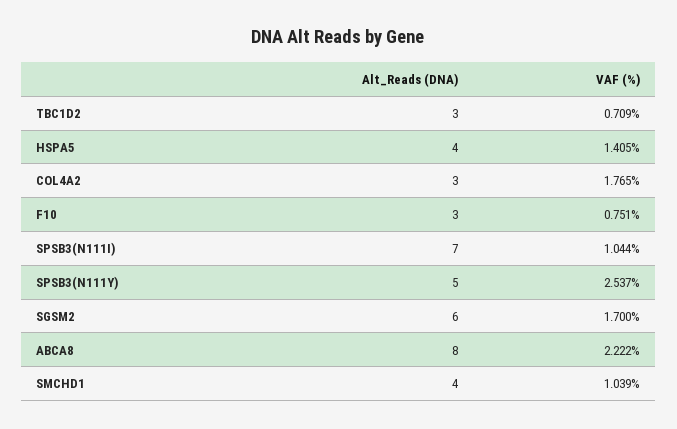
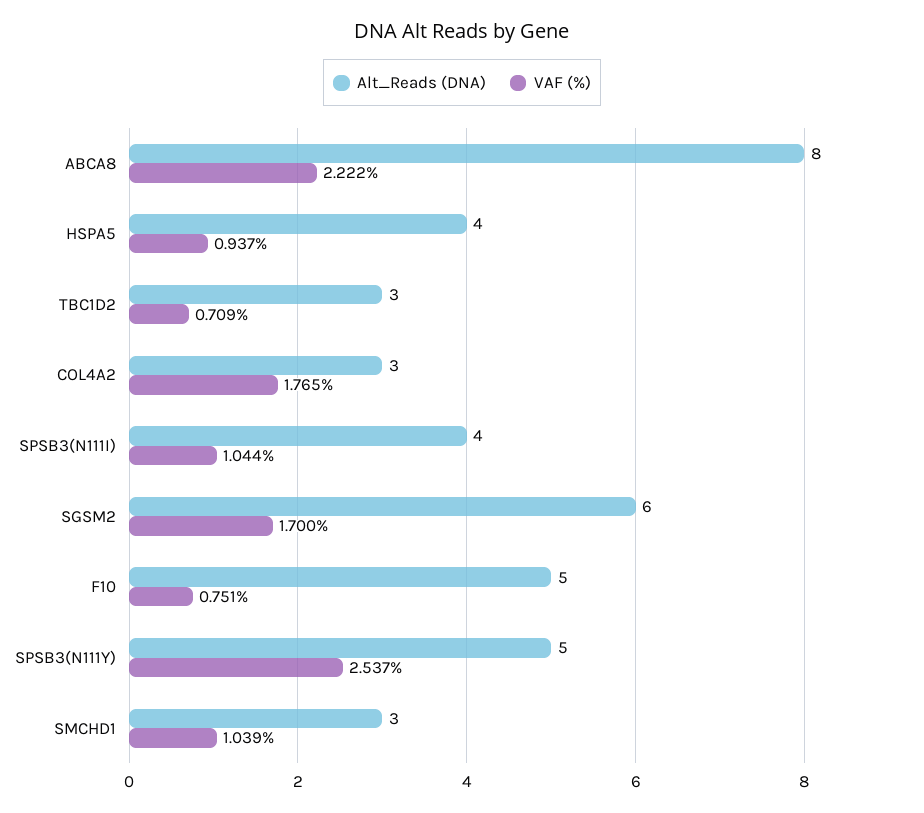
VAF (%), HSPA5: 1.405 -> 0.937
Alt_Reads (DNA), F10: 3 -> 5
Alt_Reads (DNA), SPSB3(N111I): 7 -> 4
Alt_Reads (DNA), SMCHD1: 4 -> 3

